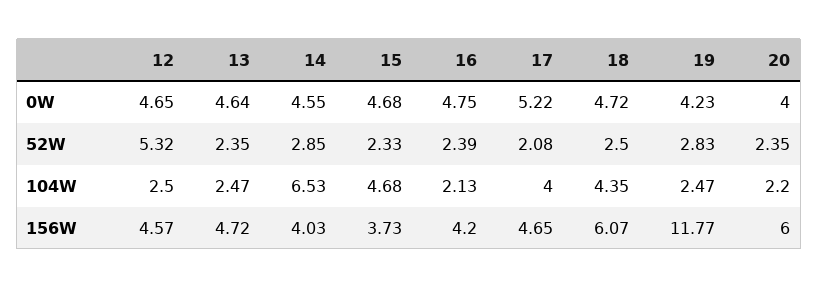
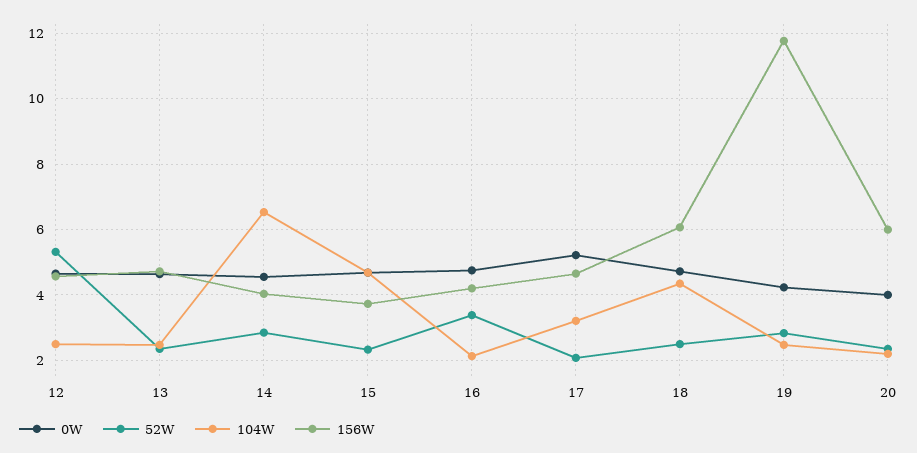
52W, 16: 2.39 -> 3.4
104W, 17: 4 -> 3.2

